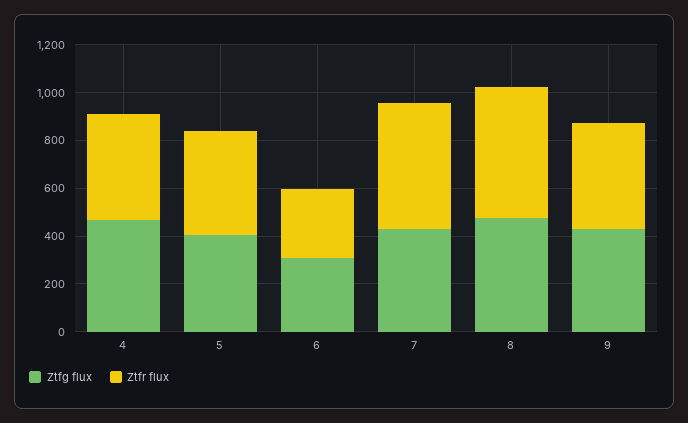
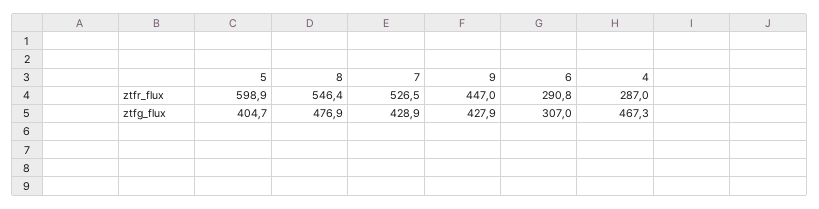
Ztfr flux, 4: 450 -> 287
Ztfr flux, 5: 450 -> 598.9

